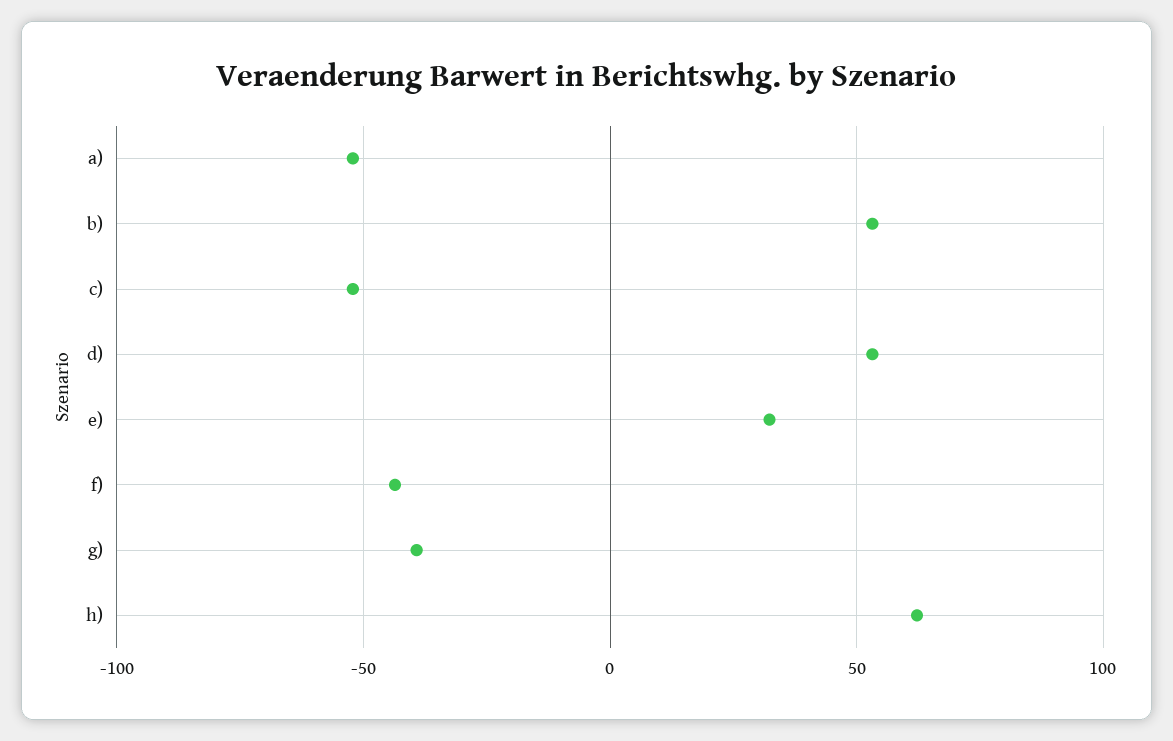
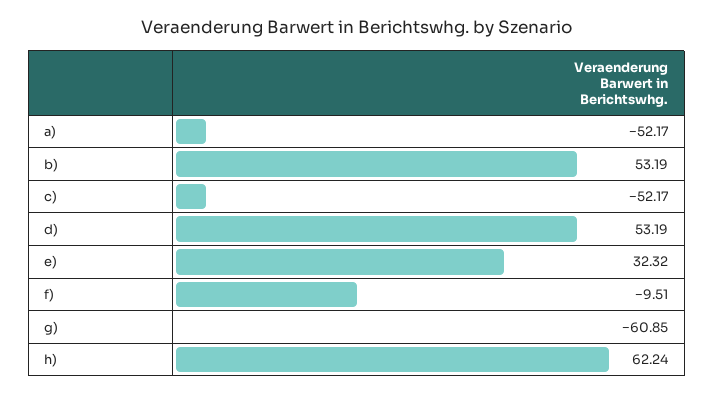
f): -45 -> -9.51
g): -40 -> -60.85

